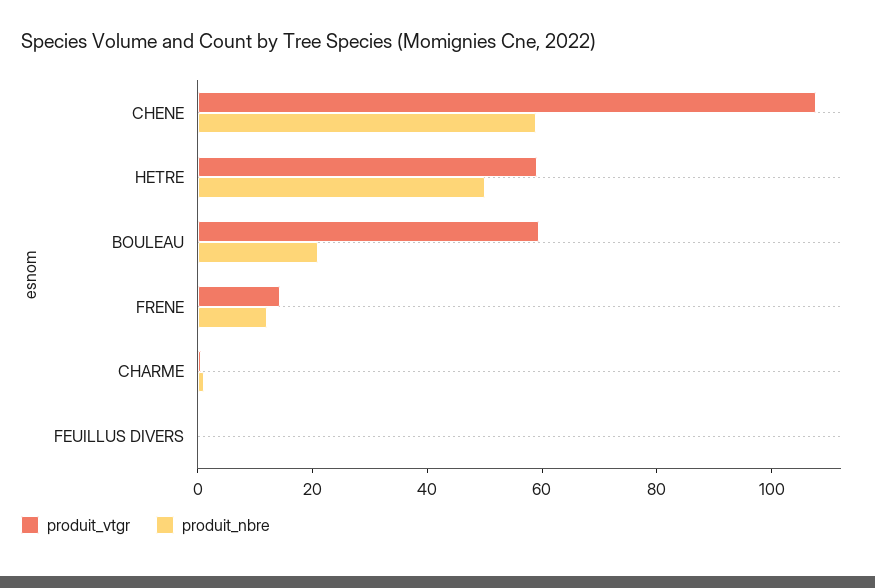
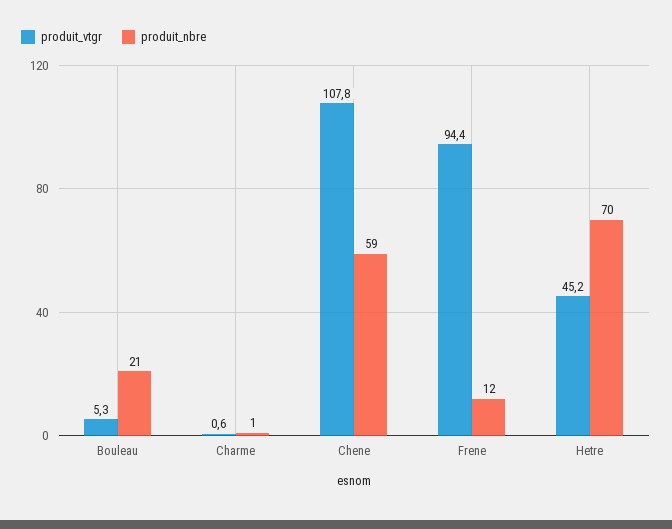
produit_vtgr, HETRE: 60 -> 45.2
produit_nbre, HETRE: 50 -> 70
produit_vtgr, BOULEAU: 60 -> 5.3
produit_vtgr, FRENE: 15 -> 94.4
produit_vtgr, FEUILLUS DIVERS: 0 -> none
produit_nbre, FEUILLUS DIVERS: 0 -> none

